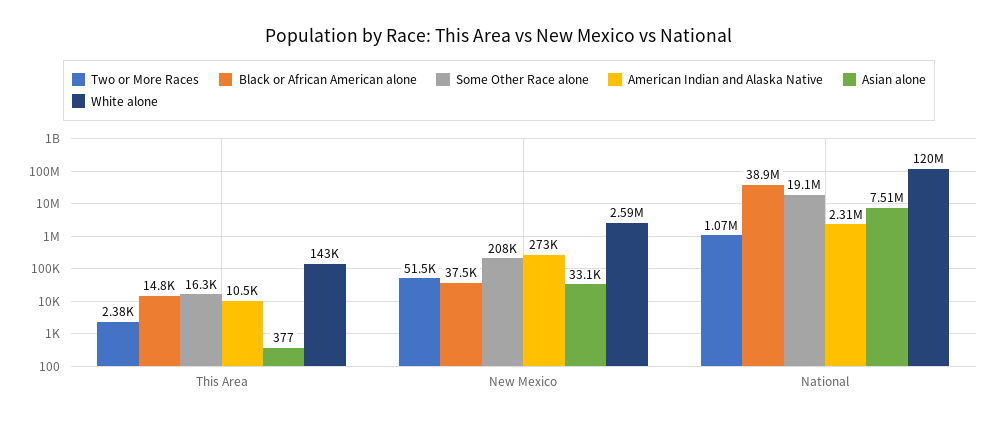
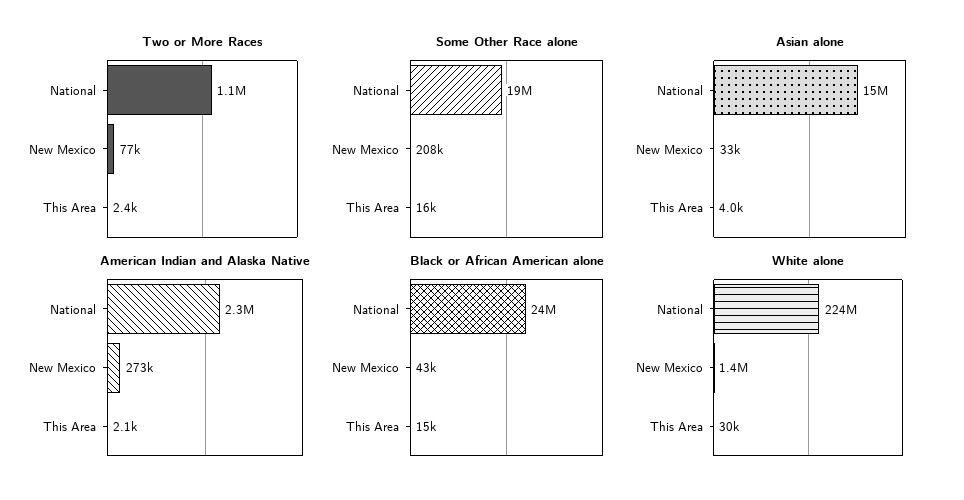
American Indian and Alaska Native, This Area: 10500 -> 2100
Asian alone, This Area: 377 -> 4000
White alone, This Area: 143000 -> 30000
Two or More Races, New Mexico: 51500 -> 77000
Black or African American alone, New Mexico: 37500 -> 43000
White alone, New Mexico: 2590000 -> 1400000
Black or African American alone, National: 38900000 -> 24000000
Asian alone, National: 7510000 -> 15000000
White alone, National: 120000000 -> 224000000

